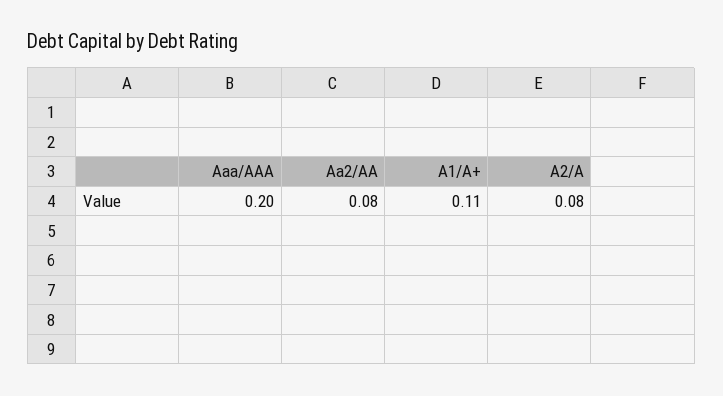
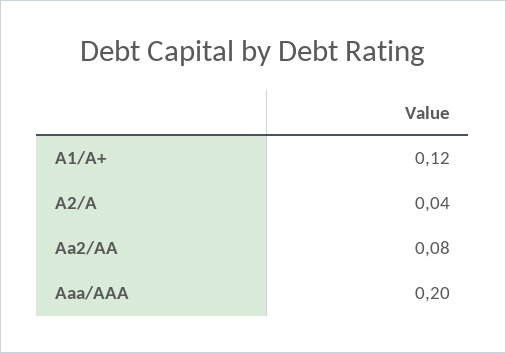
A1/A+: 0.11 -> 0.12
A2/A: 0.08 -> 0.04

